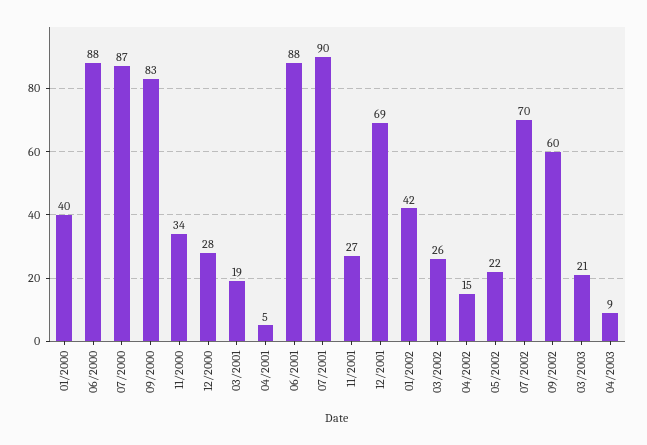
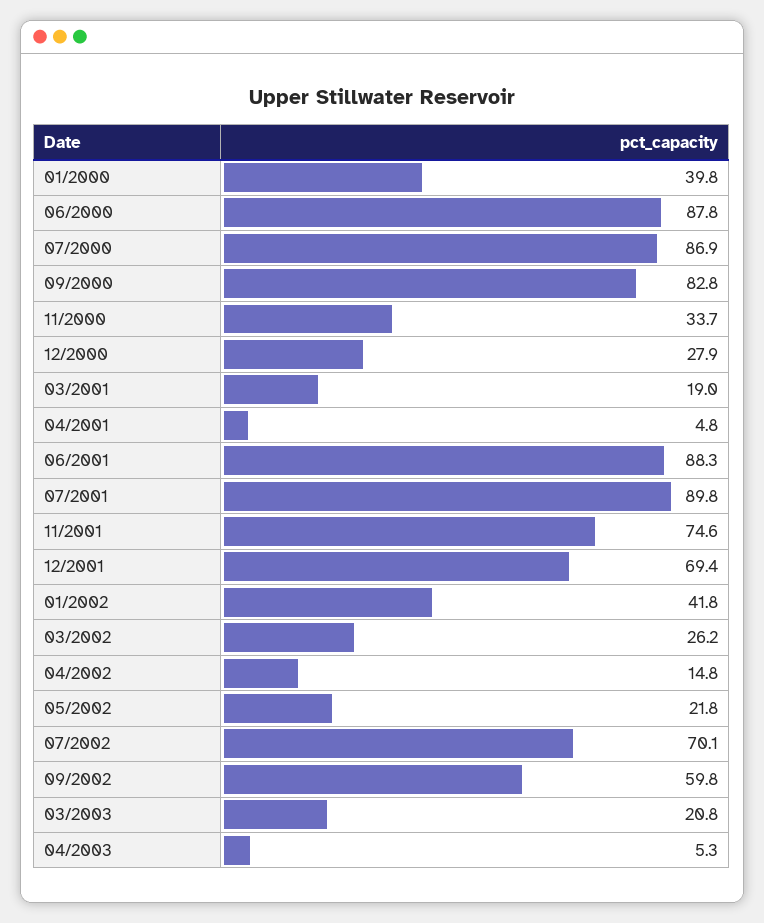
11/2001: 27 -> 74.6
04/2003: 9 -> 5.3

